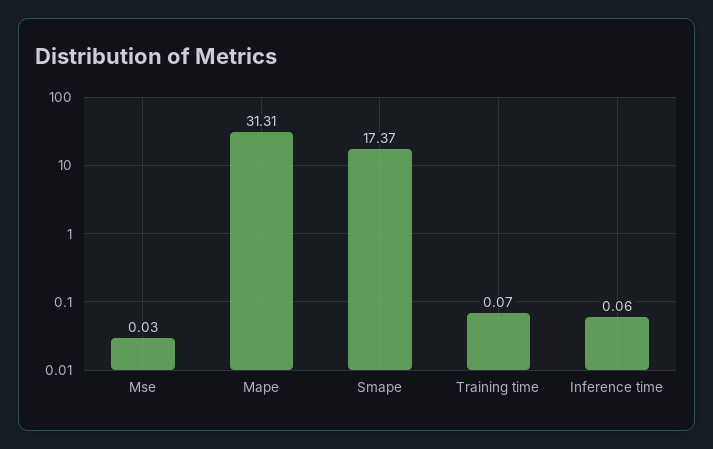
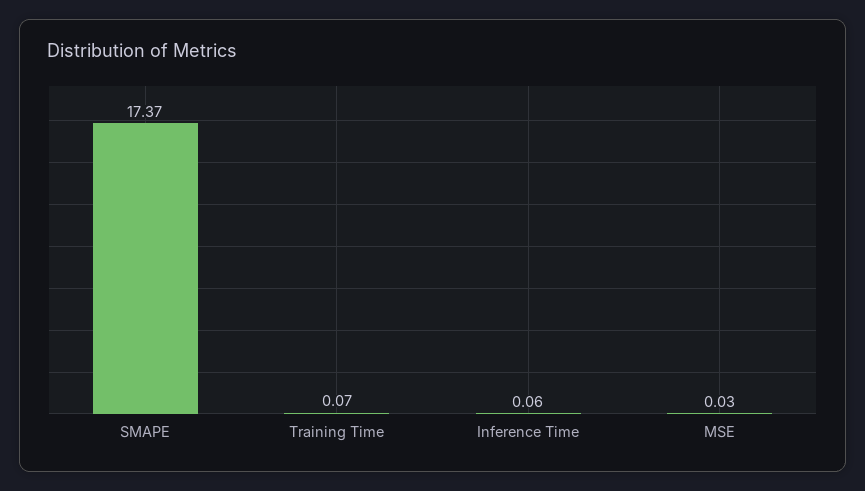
Mape: 31.31 -> none

